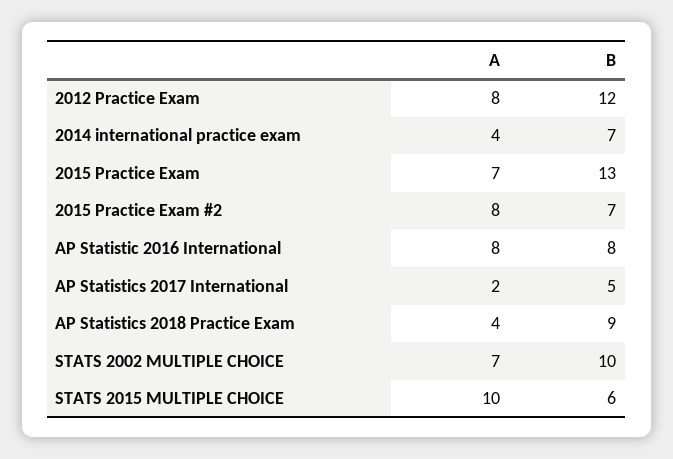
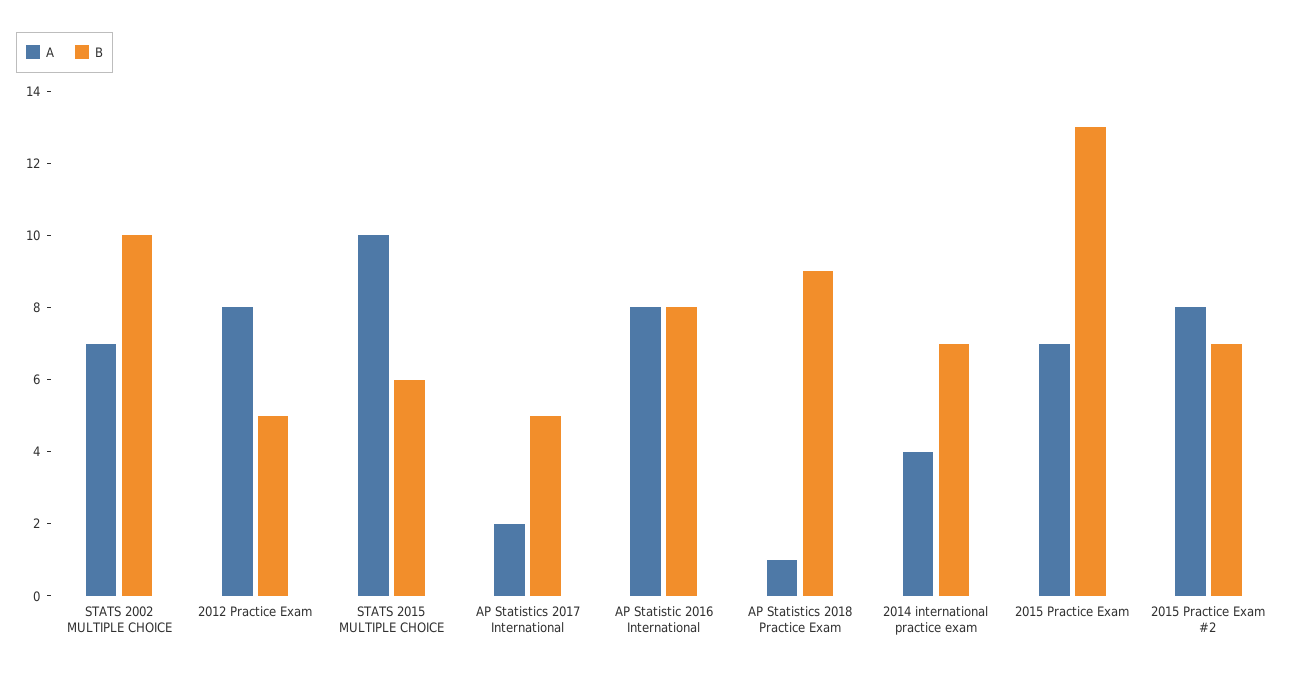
B, 2012 Practice Exam: 12 -> 5
A, AP Statistics 2018 Practice Exam: 4 -> 1

